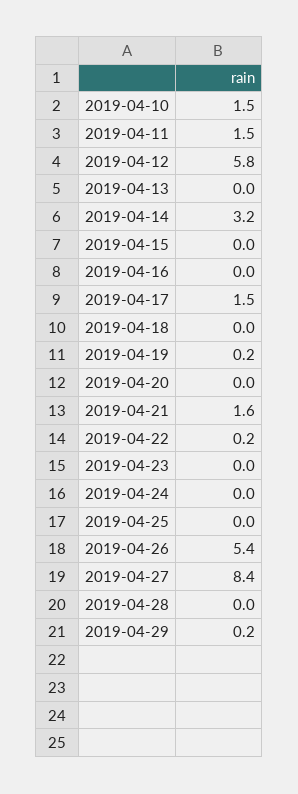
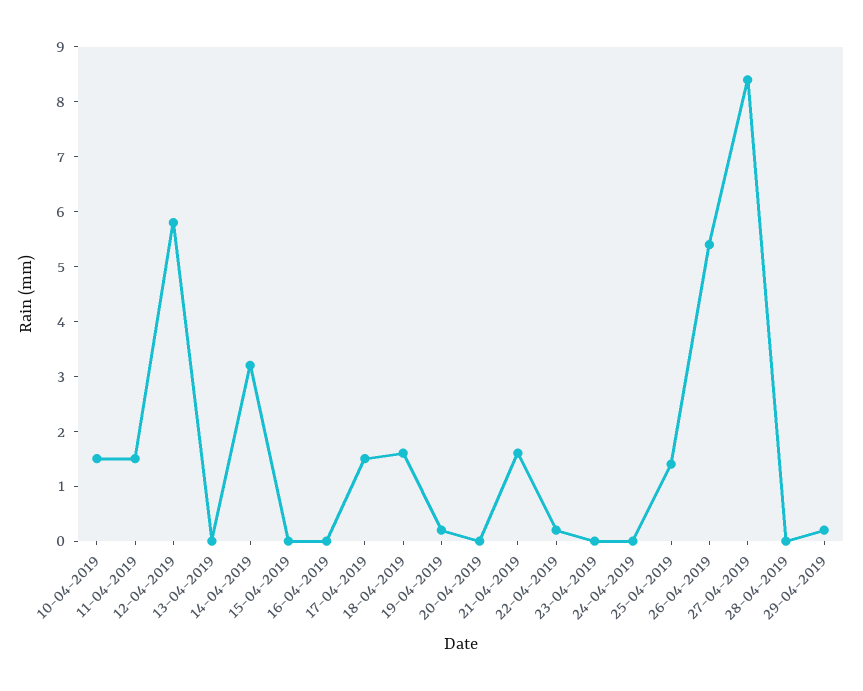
2019-04-18: 0 -> 1.5
2019-04-25: 0 -> 1.5

